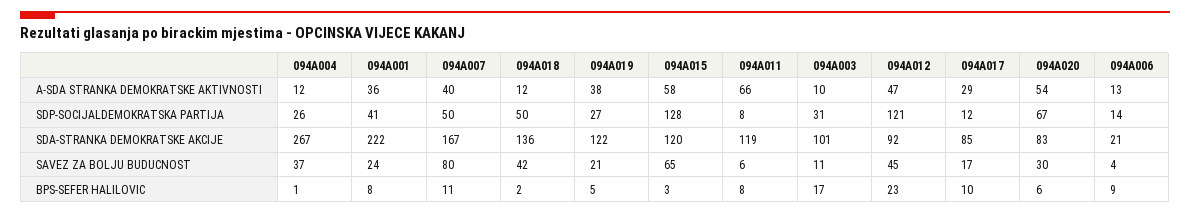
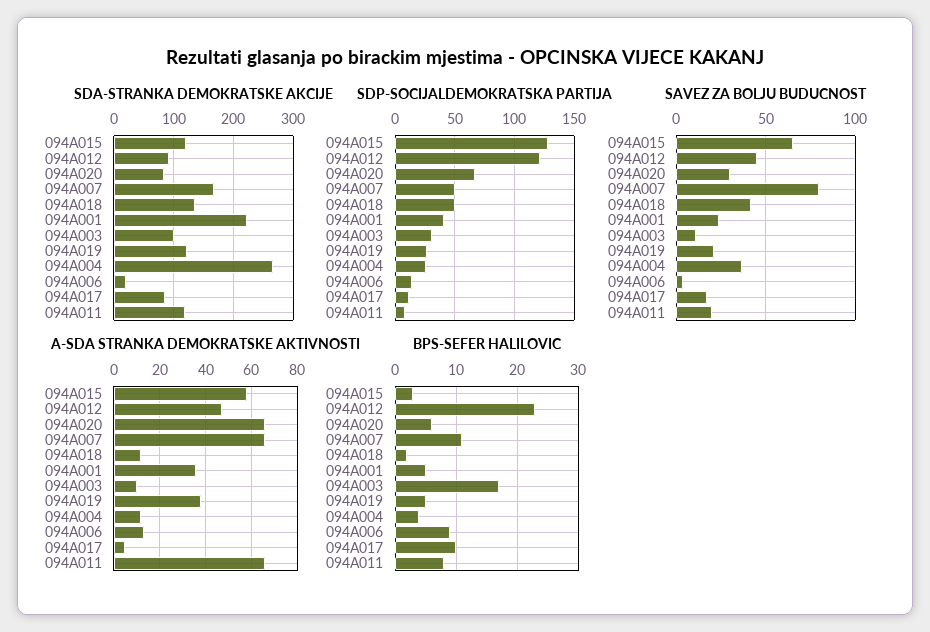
A-SDA STRANKA DEMOKRATSKE AKTIVNOSTI, 094A007: 40 -> 65
A-SDA STRANKA DEMOKRATSKE AKTIVNOSTI, 094A017: 29 -> 5
A-SDA STRANKA DEMOKRATSKE AKTIVNOSTI, 094A020: 54 -> 65
SAVEZ ZA BOLJU BUDUCNOST, 094A011: 6 -> 20
BPS-SEFER HALILOVIC, 094A004: 1 -> 4
BPS-SEFER HALILOVIC, 094A001: 8 -> 5

